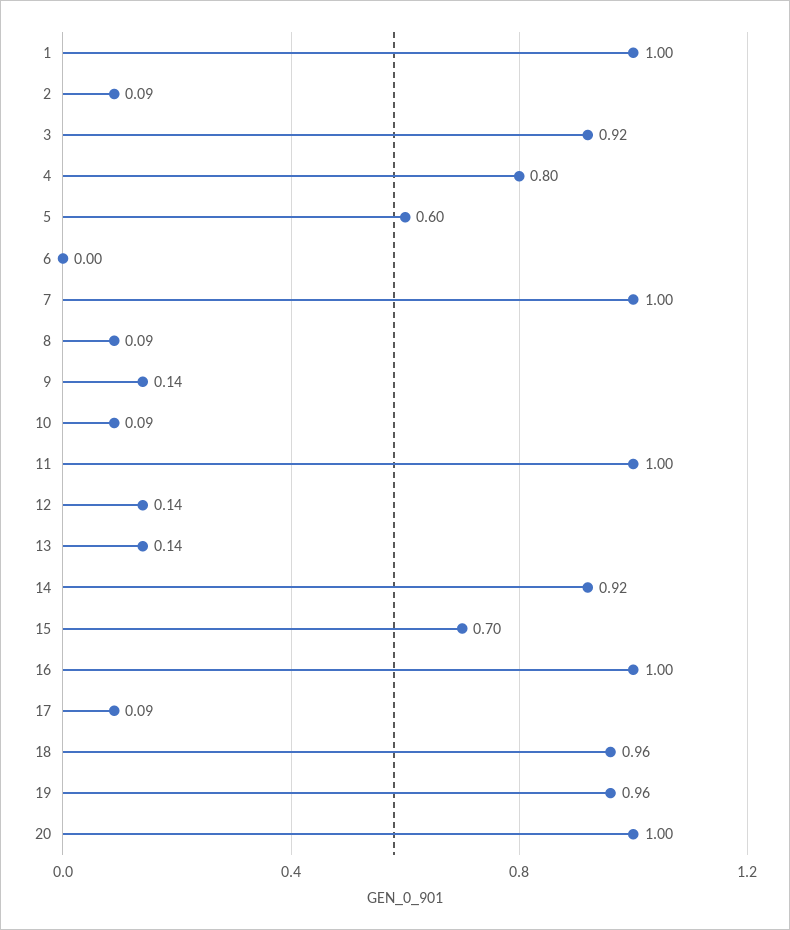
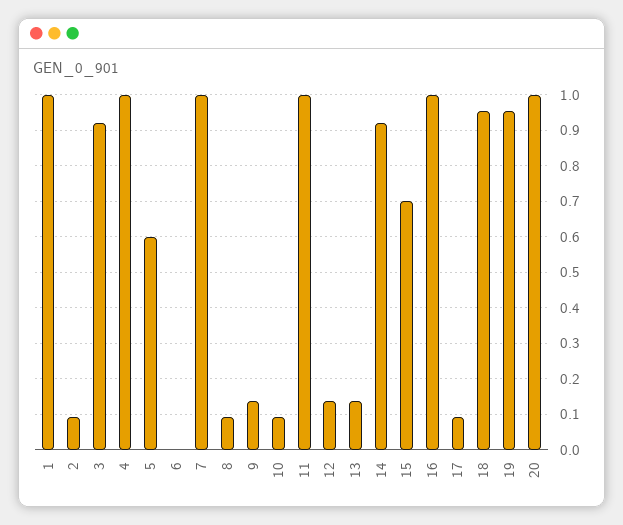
4: 0.8 -> 1

